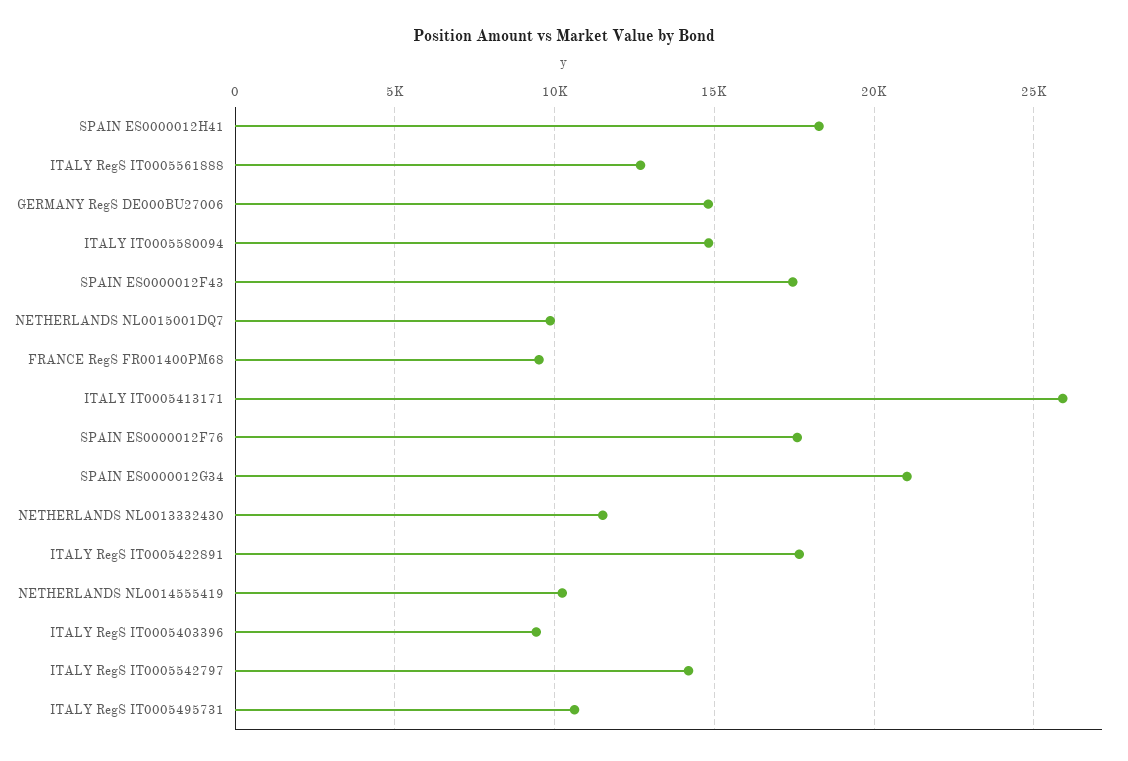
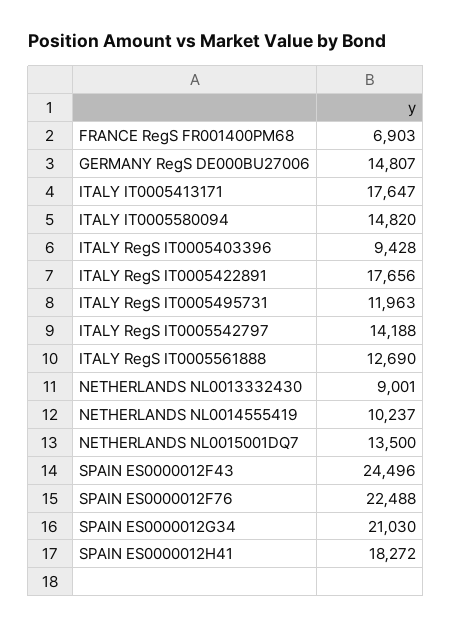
SPAIN ES0000012F43: 17500 -> 24496
NETHERLANDS NL0015001DQ7: 10000 -> 13500
FRANCE RegS FR001400PM68: 9500 -> 6903
ITALY IT0005413171: 26000 -> 17647
SPAIN ES0000012F76: 17500 -> 22488
NETHERLANDS NL0013332430: 11500 -> 9001
ITALY RegS IT0005495731: 10500 -> 11963

